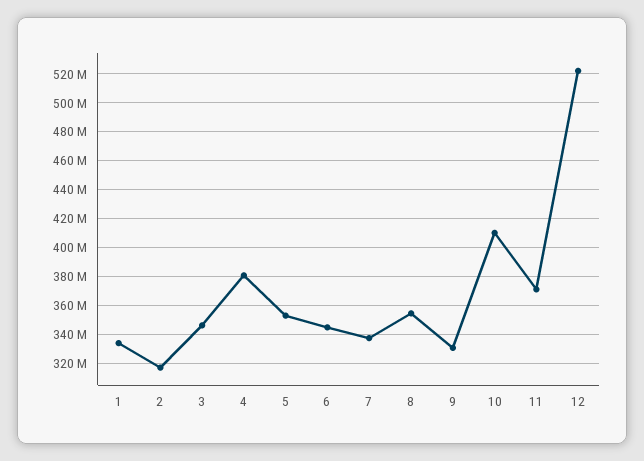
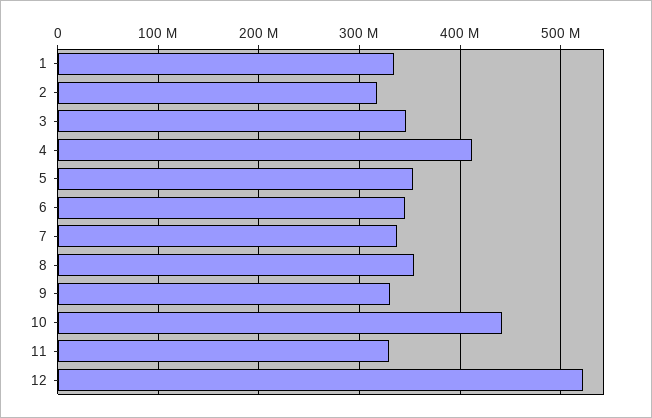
4: 380000000 -> 410000000
10: 410000000 -> 440000000
11: 370000000 -> 330000000

